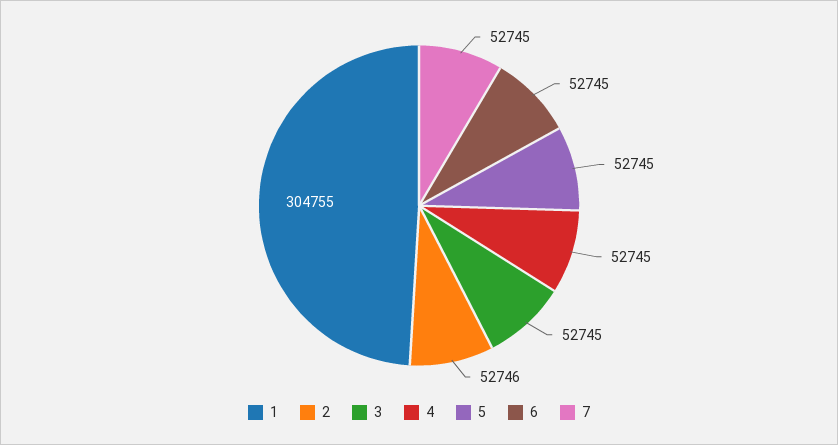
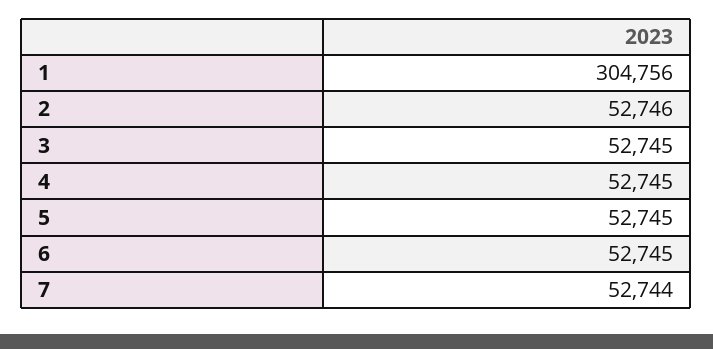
1: 304755 -> 304756
7: 52745 -> 52744

